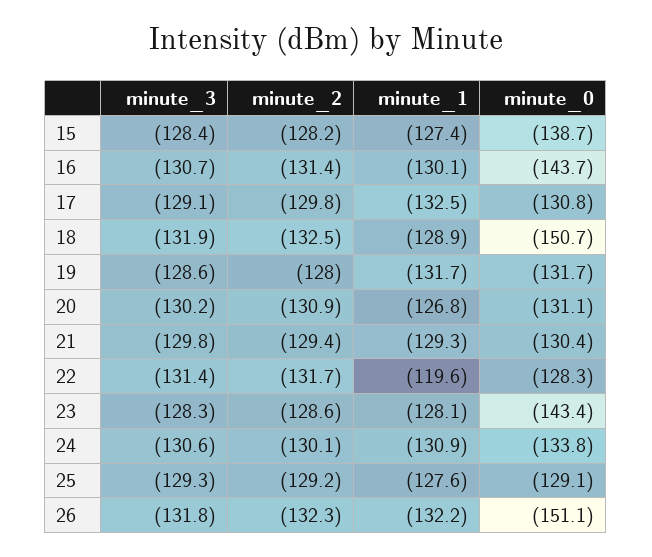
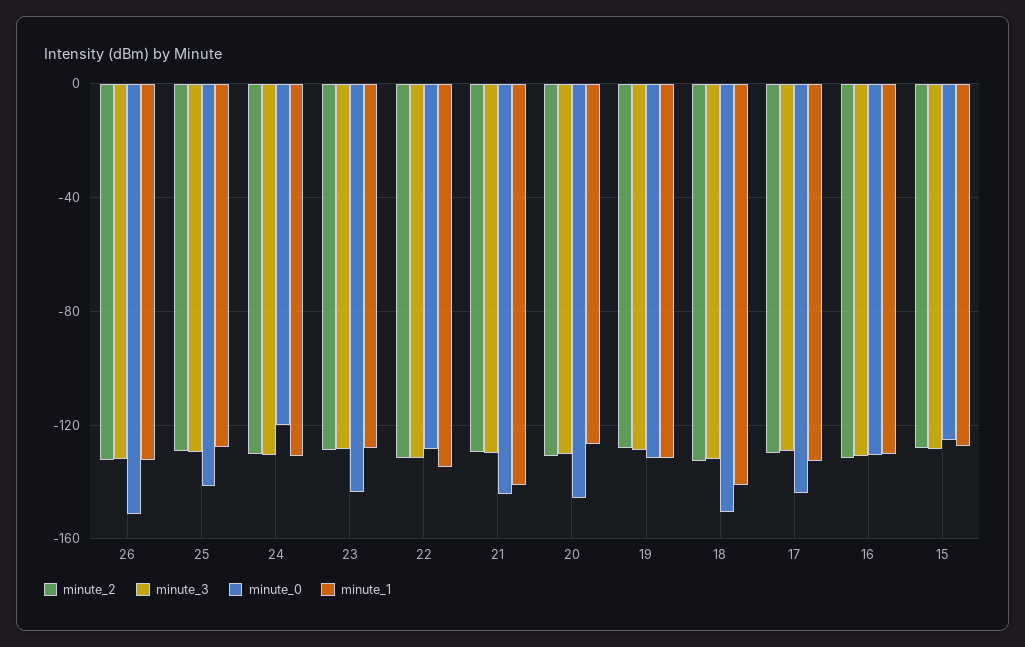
minute_0, 15: -138.7 -> -125
minute_0, 16: -143.7 -> -130
minute_0, 17: -130.8 -> -145
minute_1, 18: -128.9 -> -140
minute_0, 20: -131.1 -> -145
minute_1, 21: -129.3 -> -140
minute_0, 21: -130.4 -> -145
minute_1, 22: -119.6 -> -135
minute_0, 24: -133.8 -> -120
minute_0, 25: -129.1 -> -140

